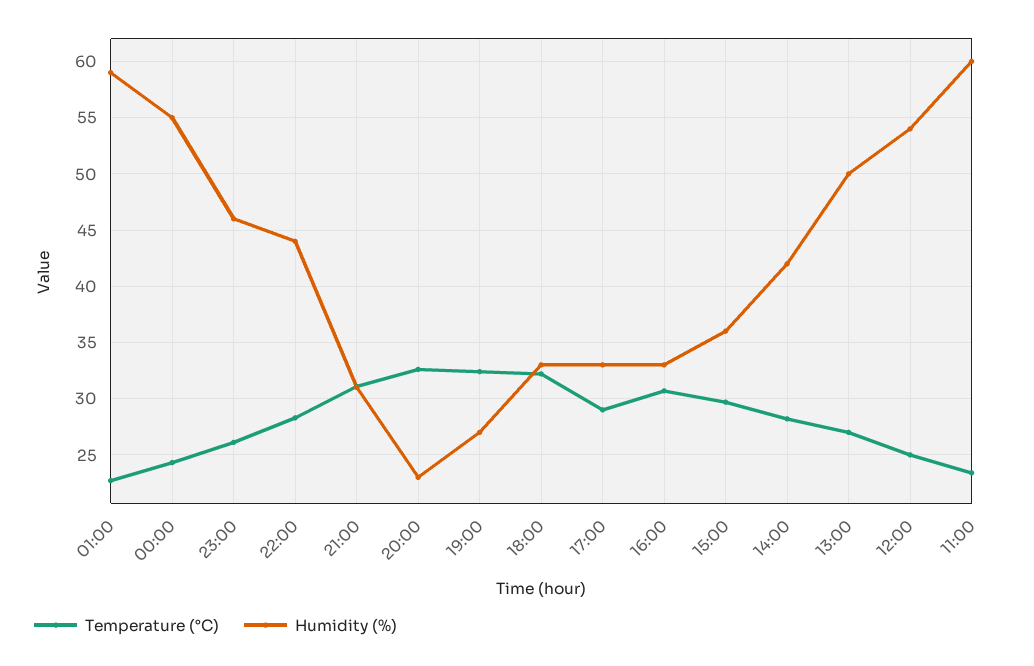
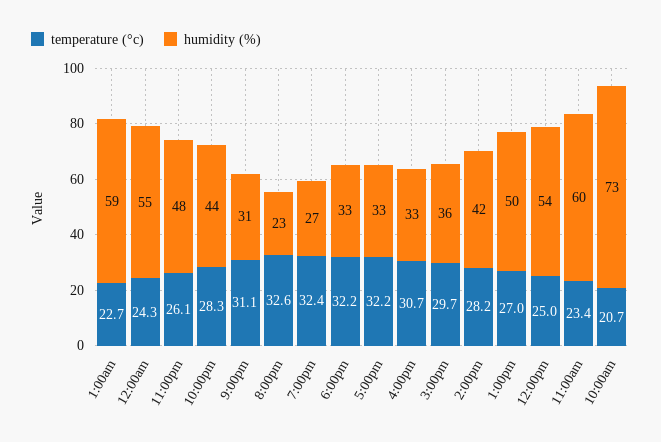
Humidity (%), 23:00: 46 -> 48
Temperature (°C), 17:00: 29 -> 32.2
Temperature (°C), 10:00am: none -> 20.7
Humidity (%), 10:00am: none -> 73

